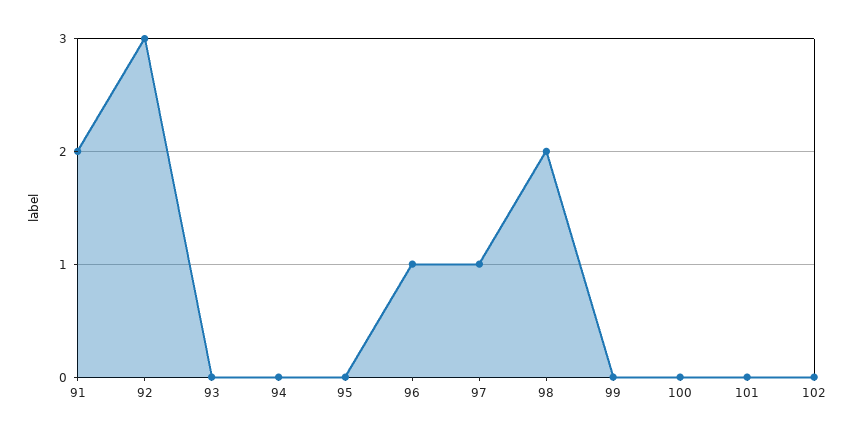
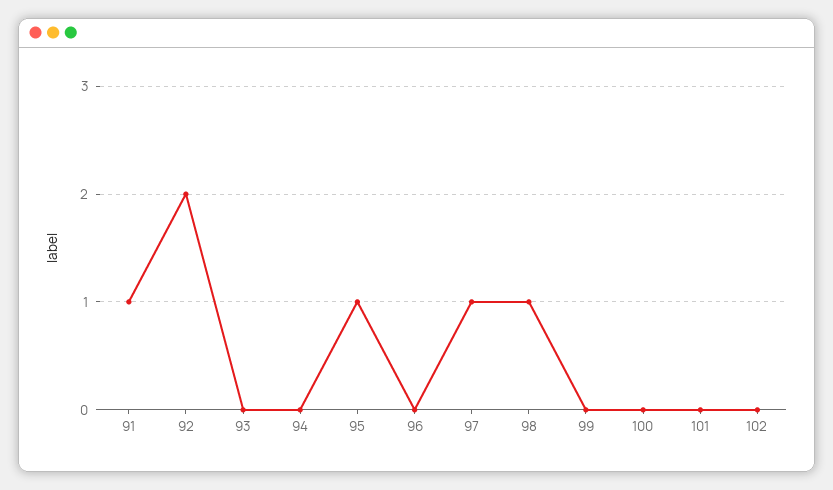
91: 2 -> 1
92: 3 -> 2
95: 0 -> 1
96: 1 -> 0
98: 2 -> 1

